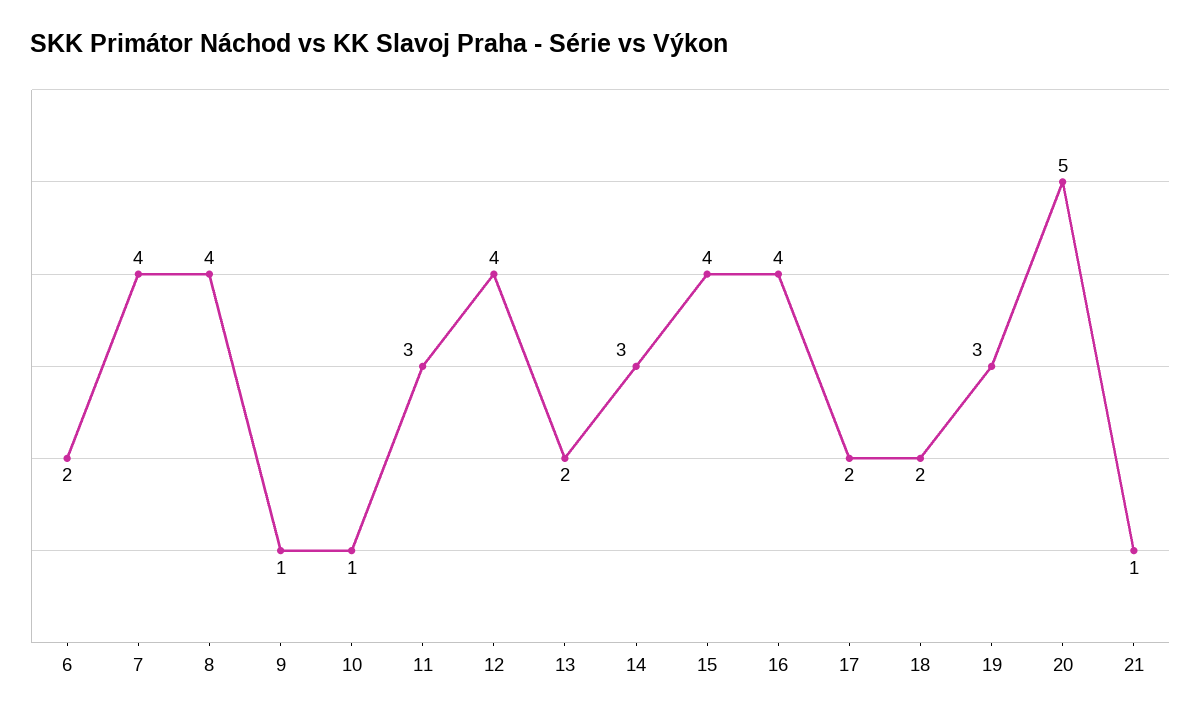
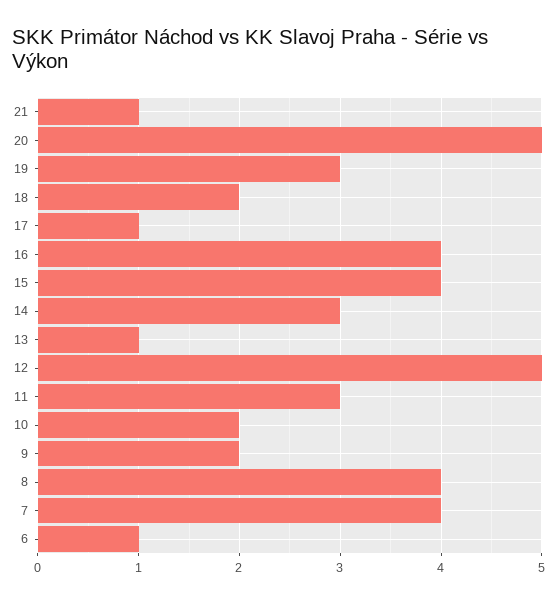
6: 2 -> 1
9: 1 -> 2
10: 1 -> 2
12: 4 -> 5
13: 2 -> 1
17: 2 -> 1

